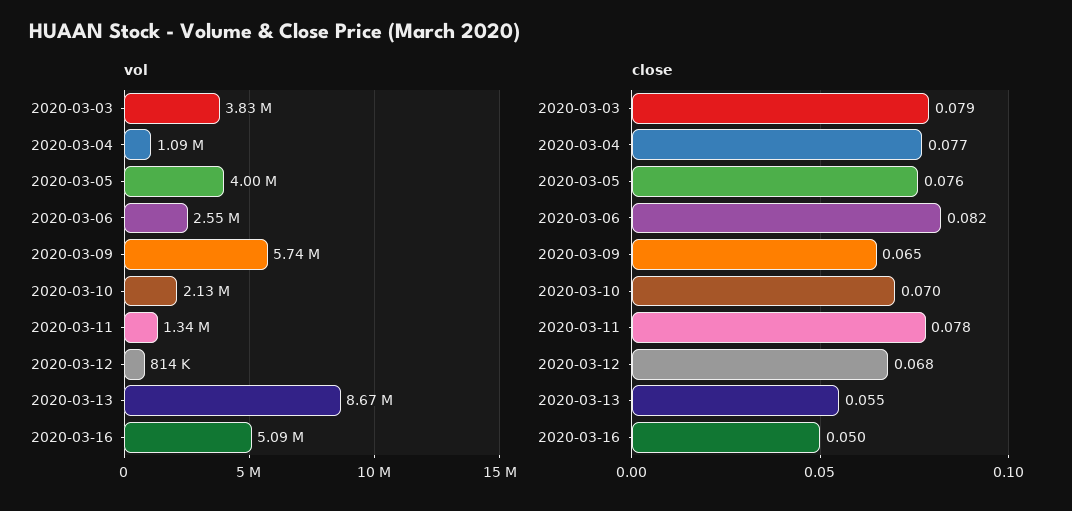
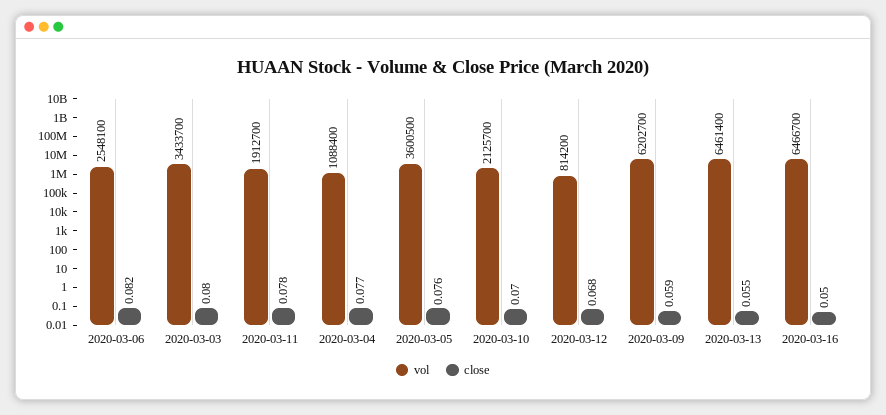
vol, 2020-03-03: 3830000 -> 3433700
vol, 2020-03-05: 4000000 -> 3600500
vol, 2020-03-09: 5740000 -> 6202700
vol, 2020-03-11: 1340000 -> 1912700
vol, 2020-03-13: 8670000 -> 6461400
vol, 2020-03-16: 5090000 -> 6466700
close, 2020-03-03: 0.079 -> 0.08
close, 2020-03-09: 0.065 -> 0.059

